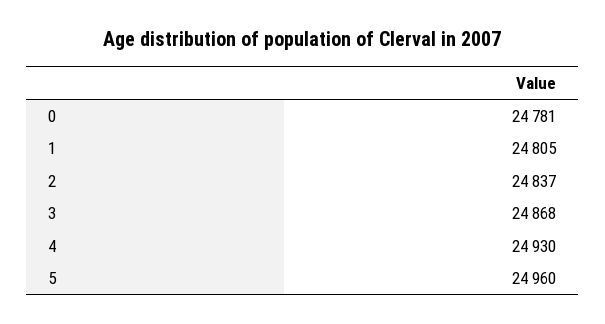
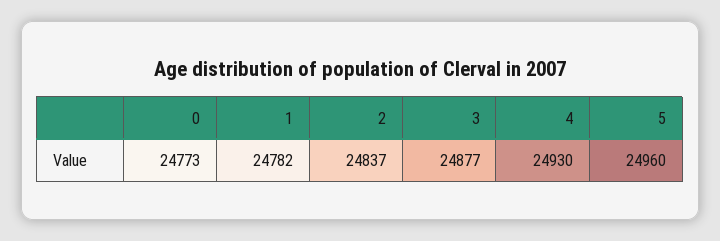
0: 24781 -> 24773
1: 24805 -> 24782
3: 24868 -> 24877

